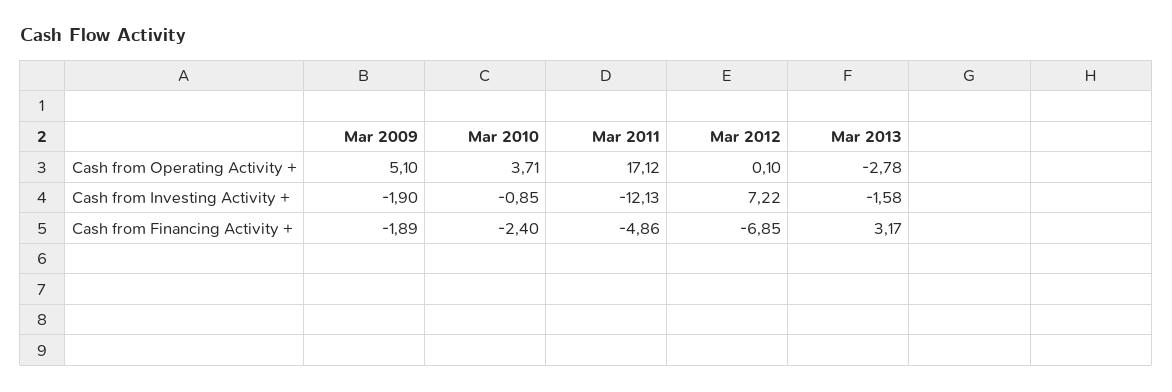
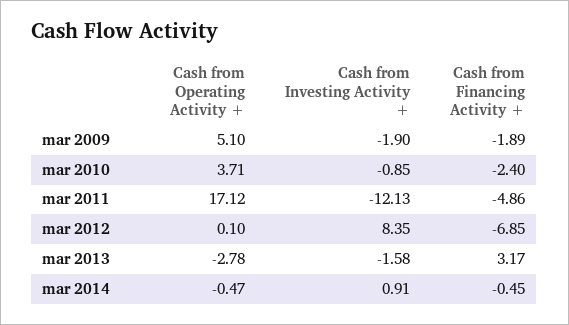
Mar 2012, Cash from Investing Activity +: 7.22 -> 8.35
mar 2014, Cash from Operating Activity +: none -> -0.47
mar 2014, Cash from Investing Activity +: none -> 0.91
mar 2014, Cash from Financing Activity +: none -> -0.45

